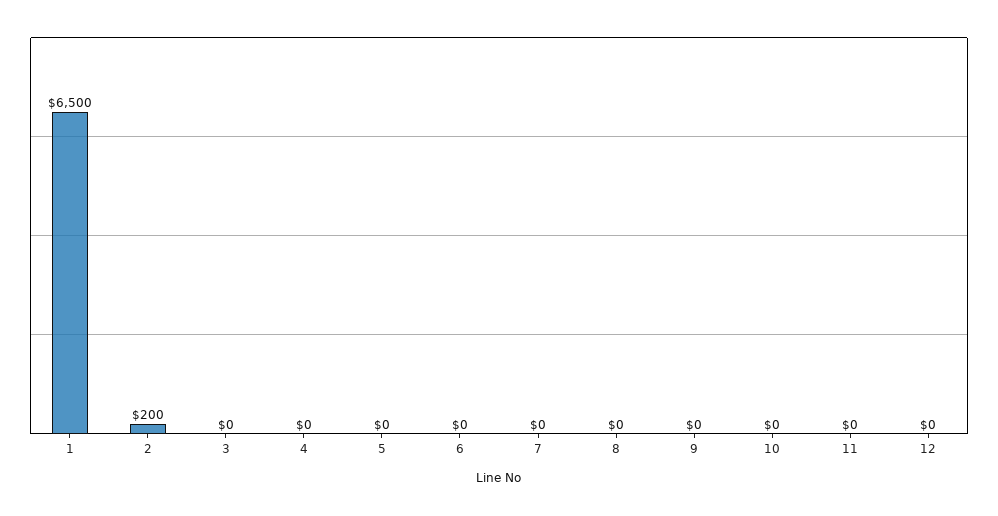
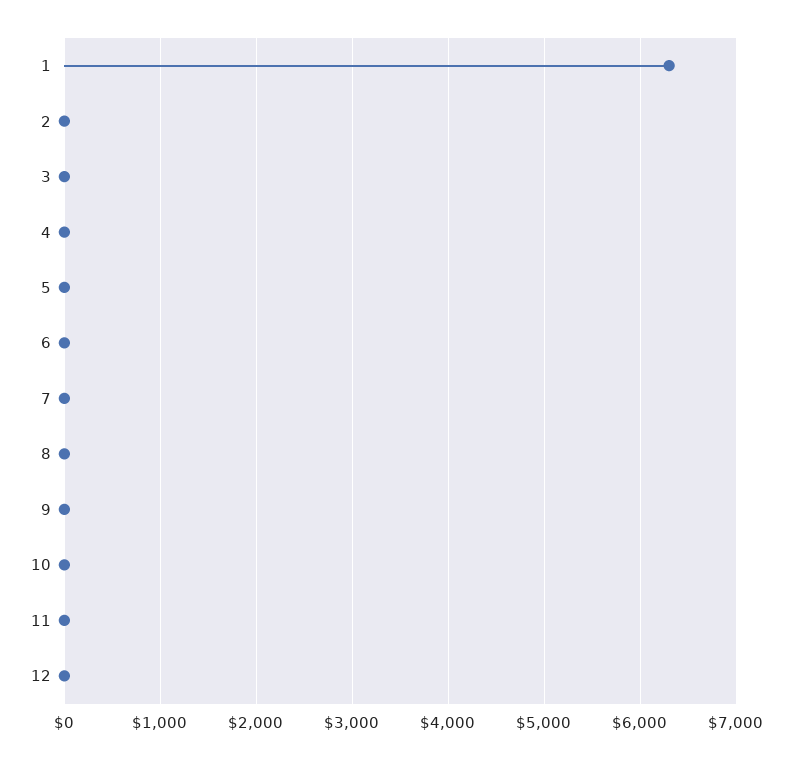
1: 6500 -> 6300
2: 200 -> 0

